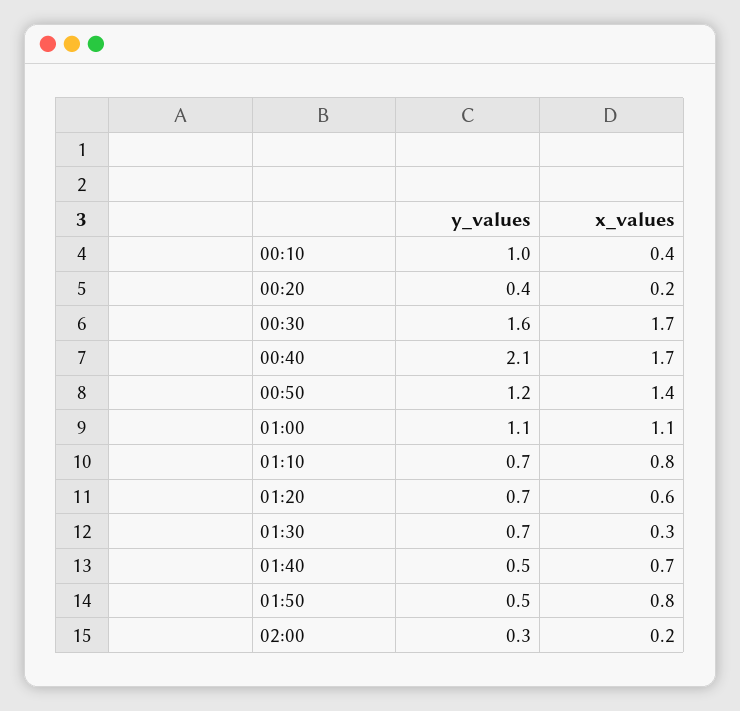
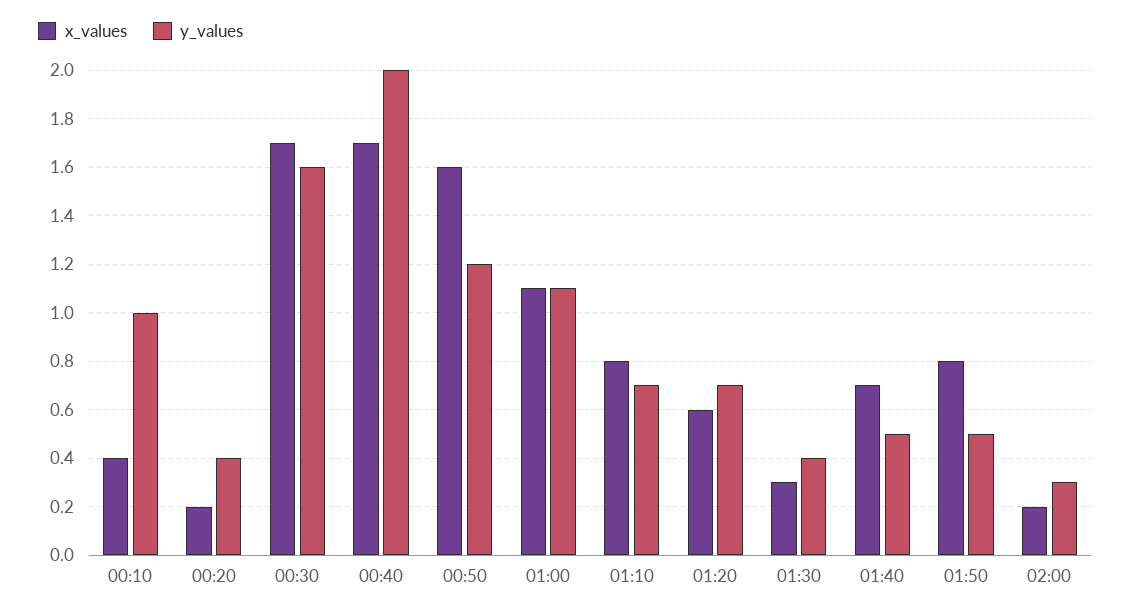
y_values, 00:40: 2.1 -> 2
x_values, 00:50: 1.4 -> 1.6
y_values, 01:30: 0.7 -> 0.4

